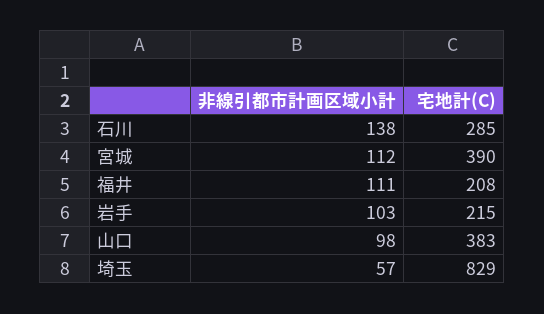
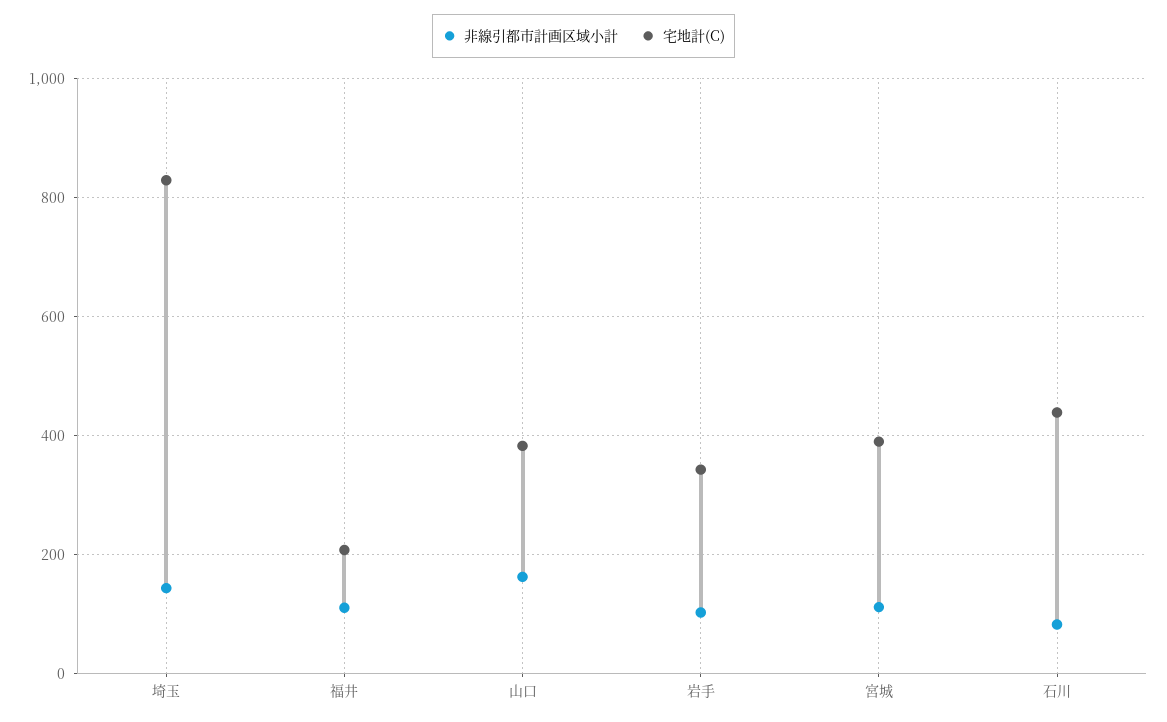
非線引都市計画区域小計, 石川: 138 -> 80
宅地計(C), 石川: 285 -> 440
宅地計(C), 岩手: 215 -> 340
非線引都市計画区域小計, 山口: 98 -> 160
非線引都市計画区域小計, 埼玉: 57 -> 140

